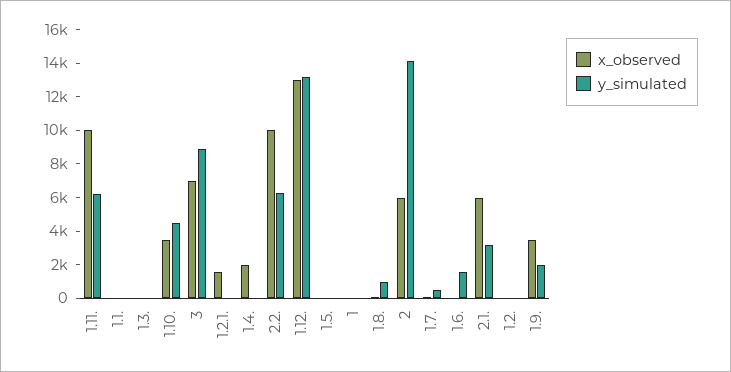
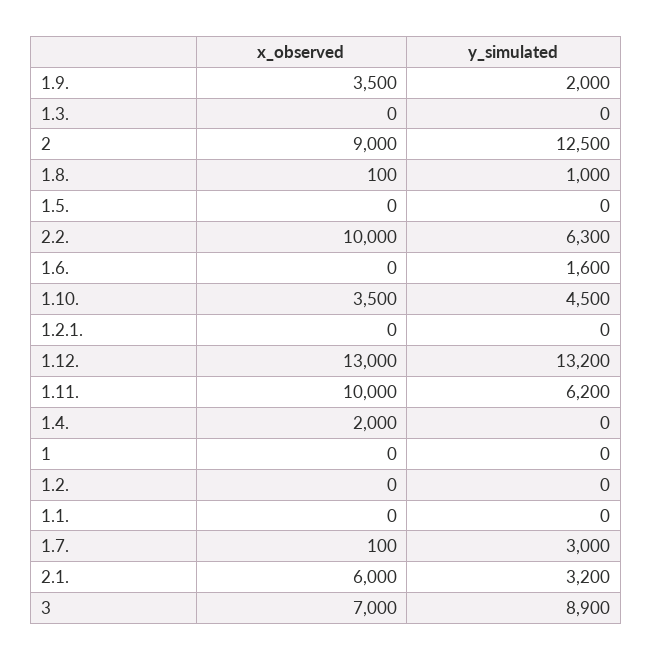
x_observed, 1.2.1.: 1500 -> 0
x_observed, 2: 6000 -> 9000
y_simulated, 2: 14000 -> 12500
y_simulated, 1.7.: 500 -> 3000

